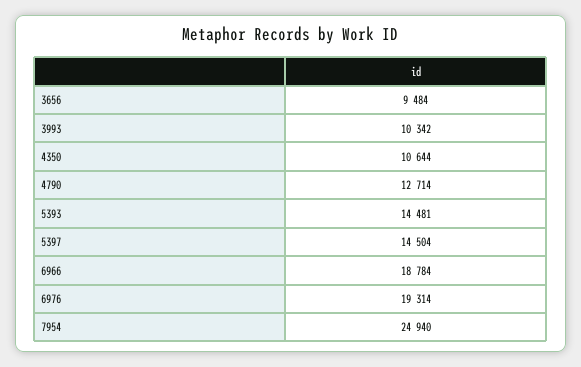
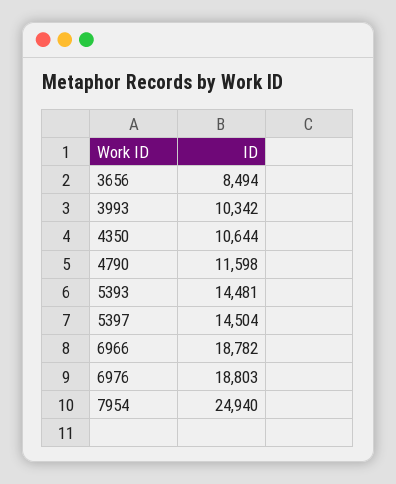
3656: 9484 -> 8494
4790: 12714 -> 11598
6966: 18784 -> 18782
6976: 19314 -> 18803

